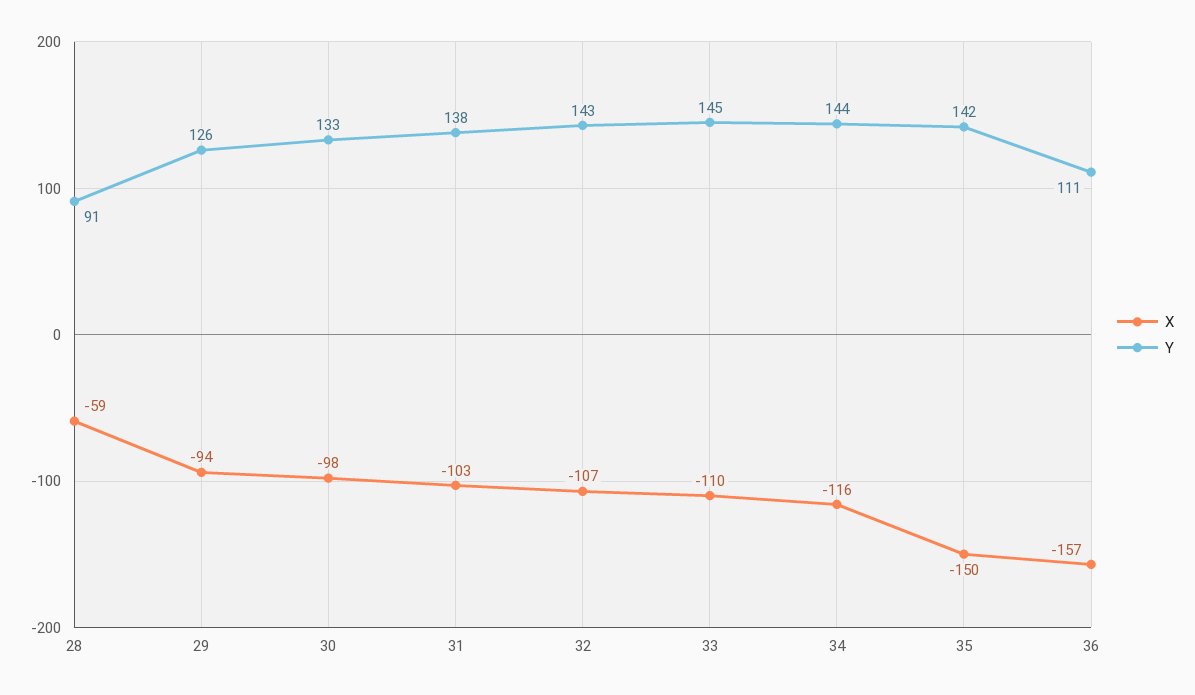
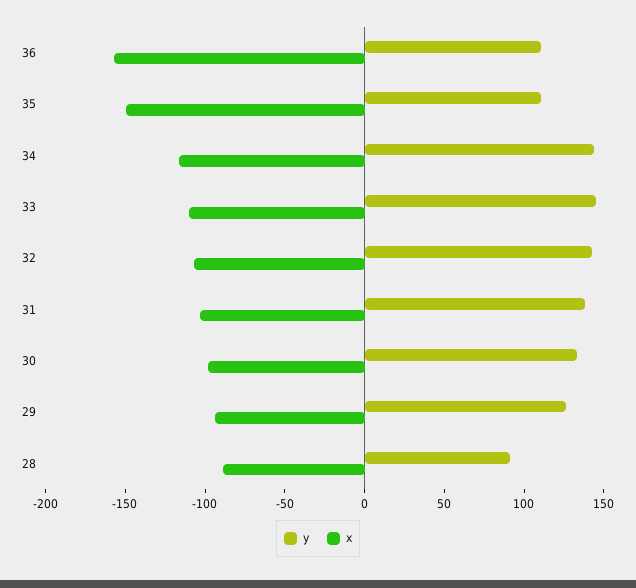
X, 28: -59 -> -90
Y, 35: 142 -> 110

